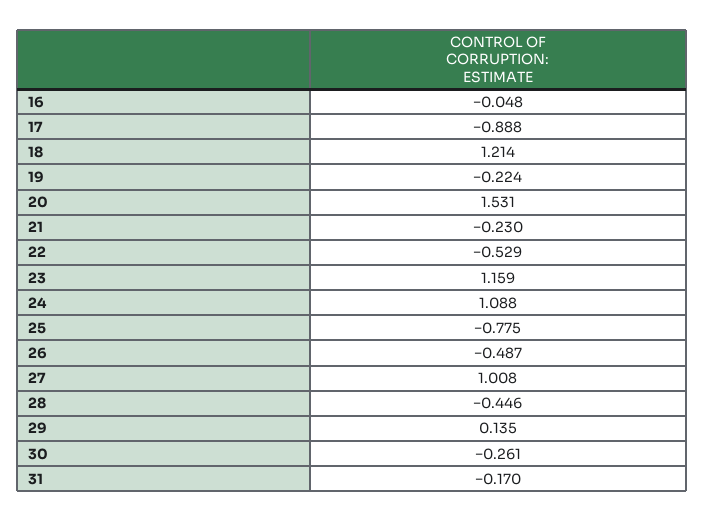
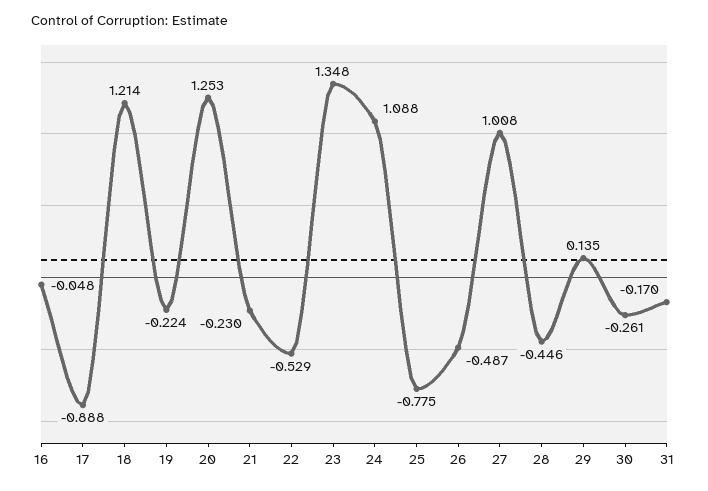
20: 1.531 -> 1.253
23: 1.159 -> 1.348

